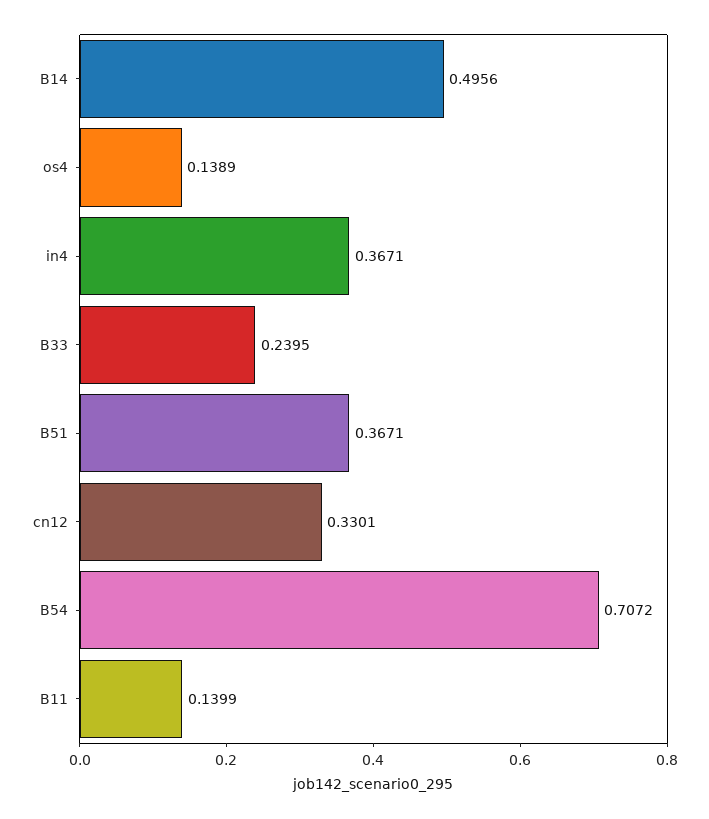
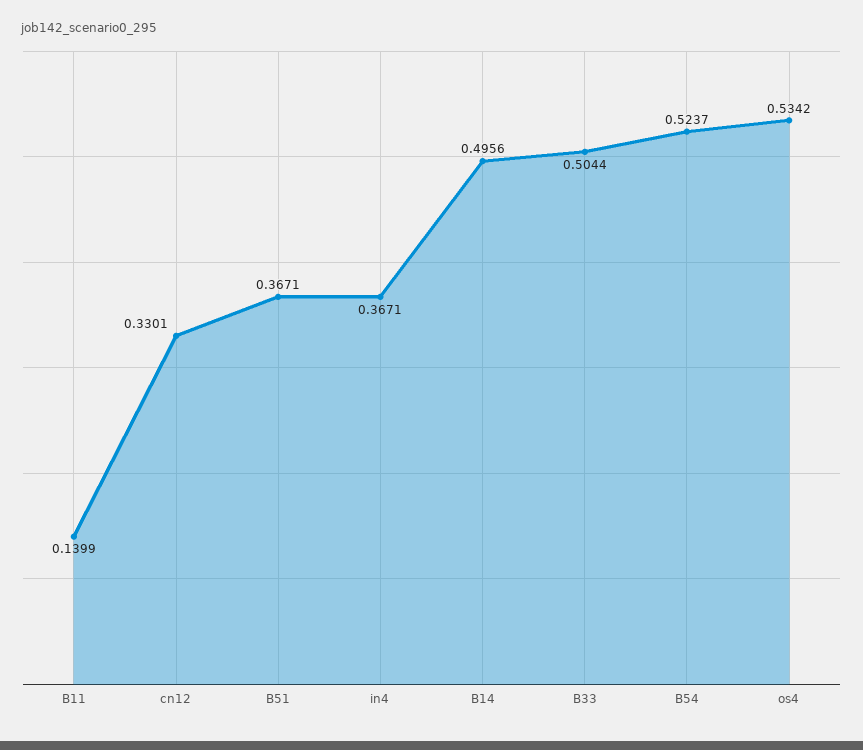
os4: 0.1389 -> 0.5342
B33: 0.2395 -> 0.5044
B54: 0.7072 -> 0.5237

